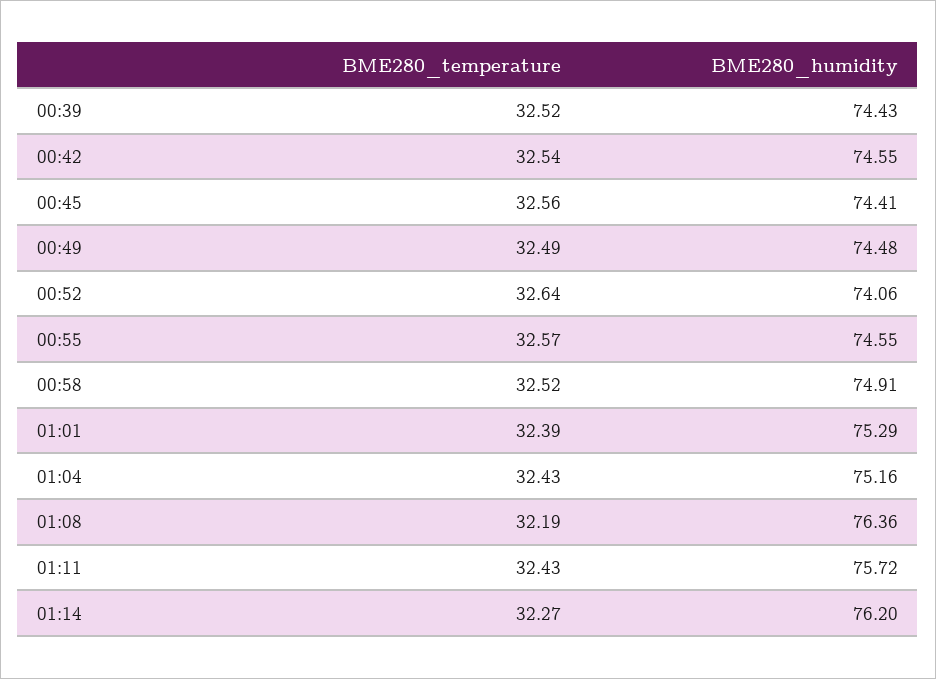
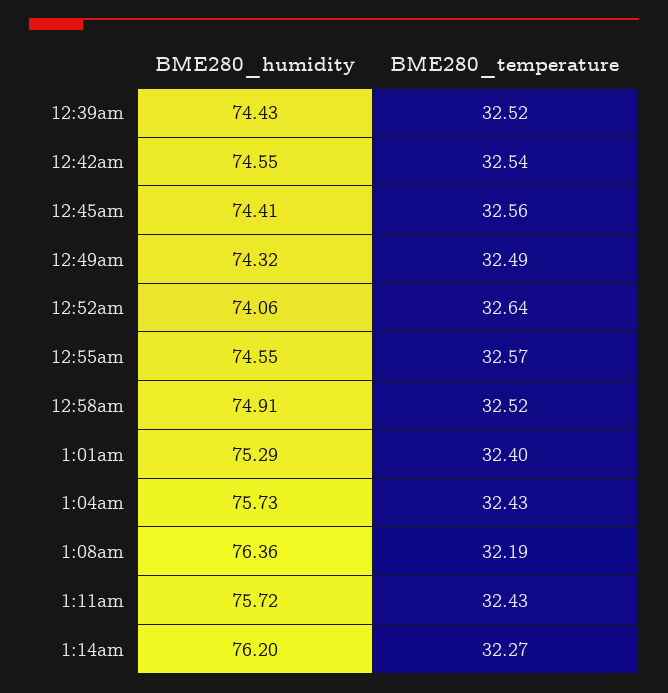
BME280_humidity, 00:49: 74.48 -> 74.32
BME280_temperature, 01:01: 32.39 -> 32.4
BME280_humidity, 01:04: 75.16 -> 75.73

